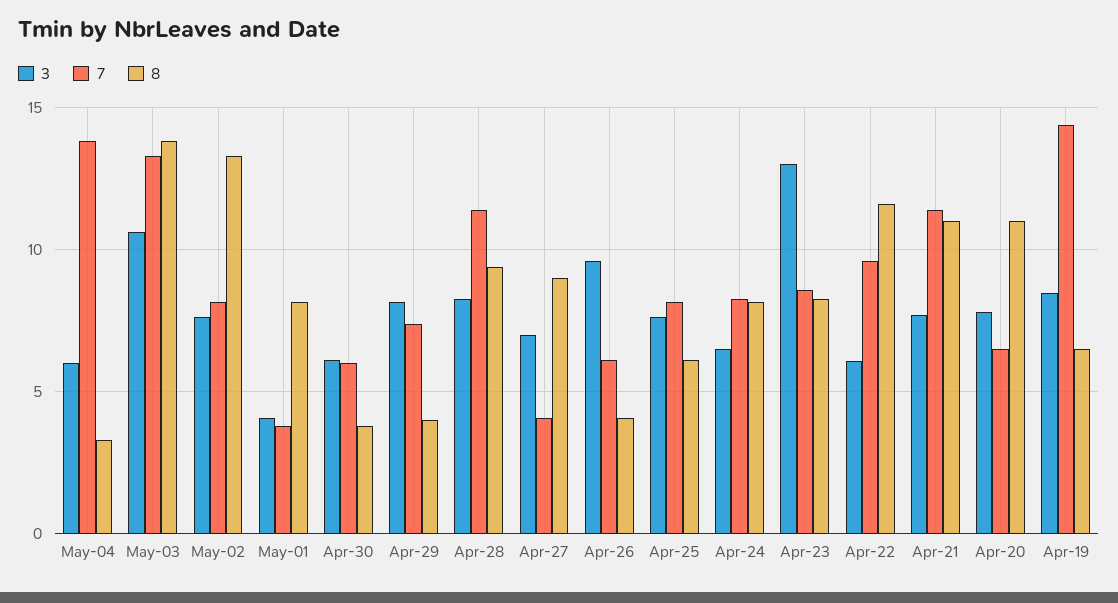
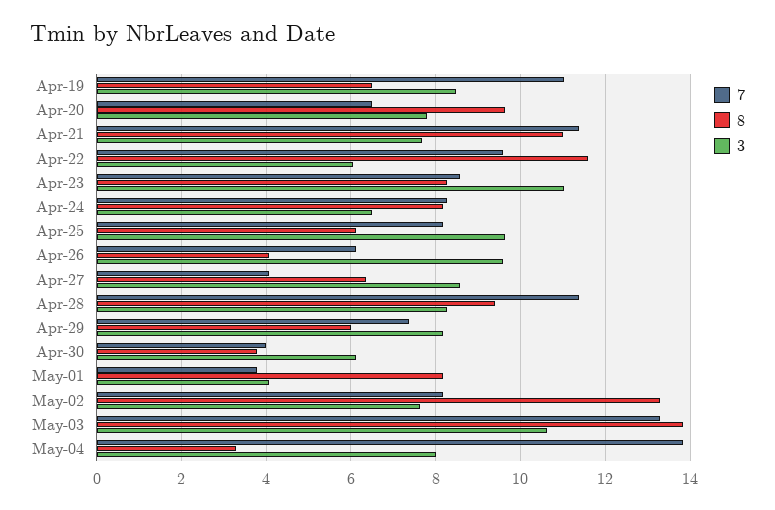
3, May-04: 6 -> 8
7, Apr-30: 6 -> 4
8, Apr-29: 4 -> 6
3, Apr-27: 7 -> 8.6
8, Apr-27: 9 -> 6.4
3, Apr-25: 7.5 -> 9.6
3, Apr-23: 13 -> 11
8, Apr-20: 11 -> 9.6
7, Apr-19: 14.5 -> 11

